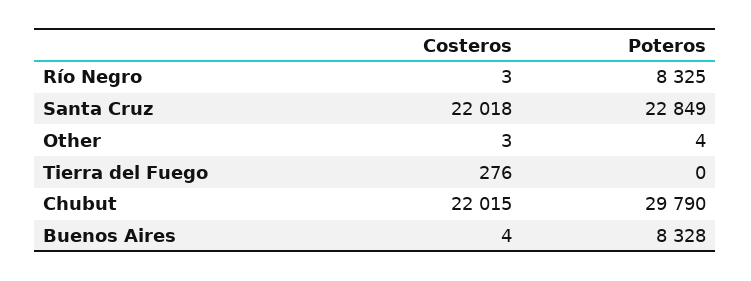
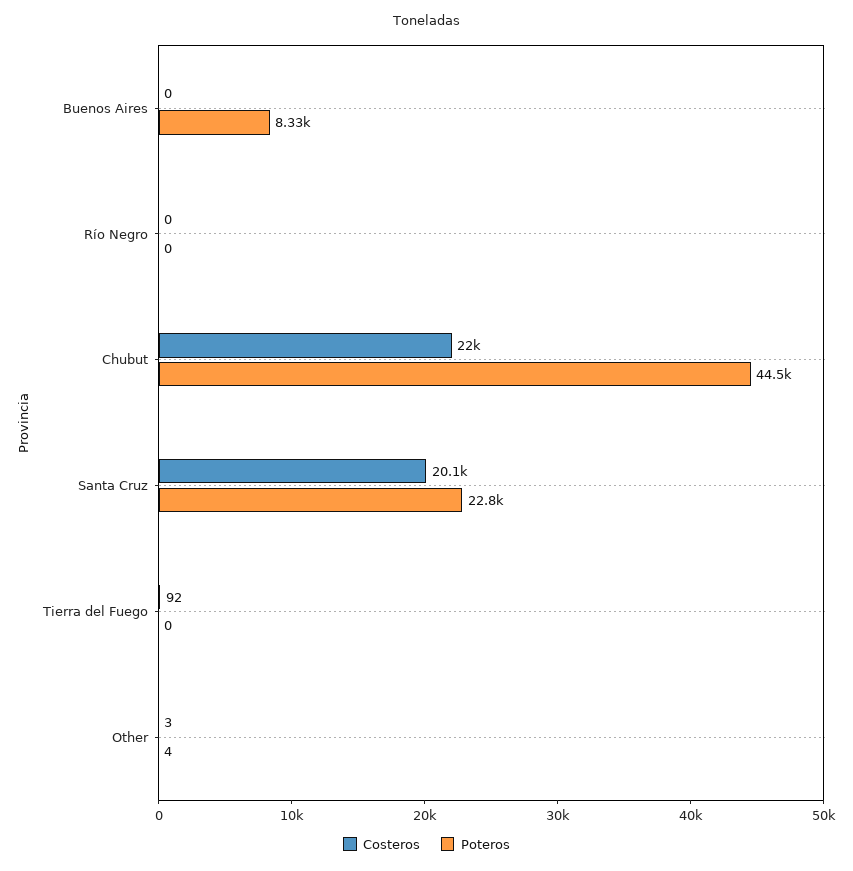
Costeros, Río Negro: 3 -> 0
Poteros, Río Negro: 8325 -> 0
Costeros, Santa Cruz: 22018 -> 20100
Costeros, Tierra del Fuego: 276 -> 92
Poteros, Chubut: 29790 -> 44500
Costeros, Buenos Aires: 4 -> 0

